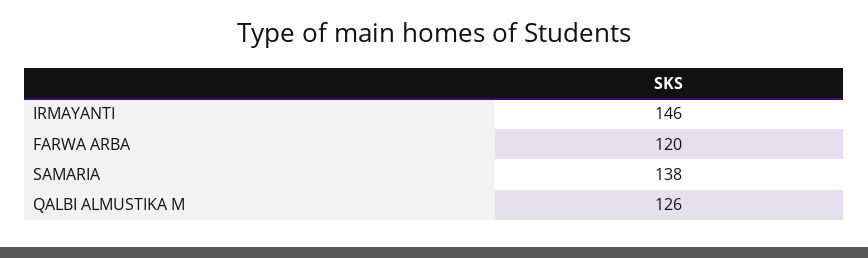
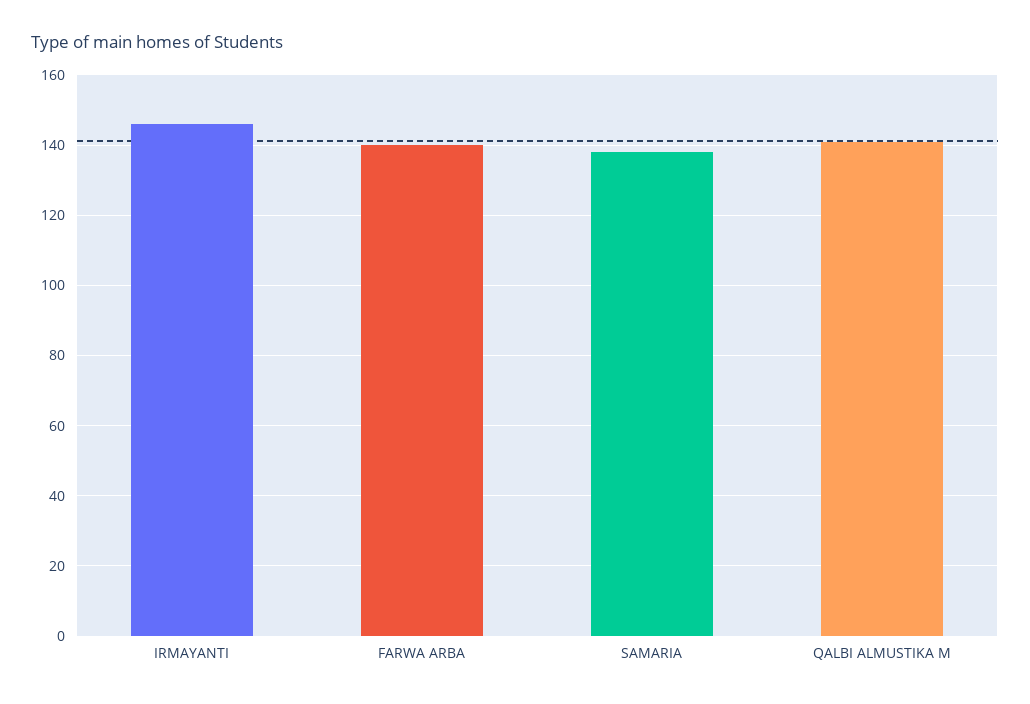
FARWA ARBA: 120 -> 140
QALBI ALMUSTIKA M: 126 -> 140

